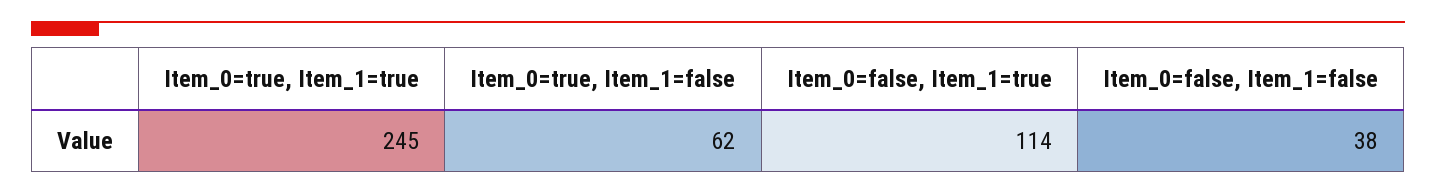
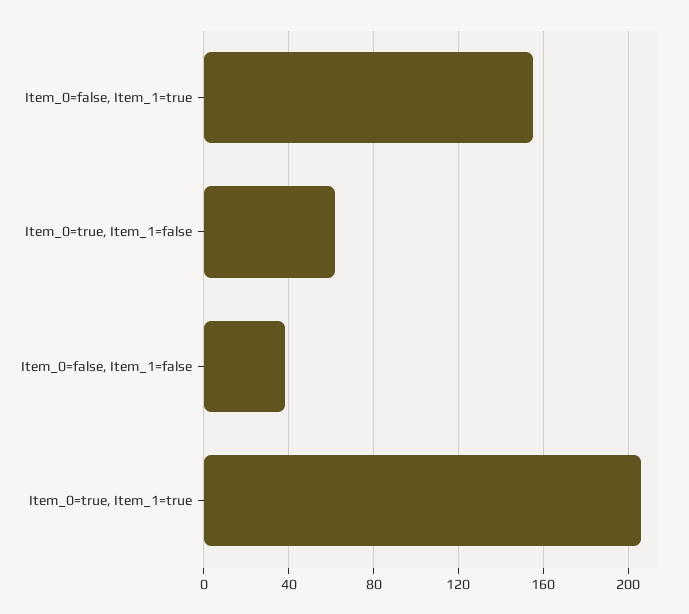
Item_0=true, Item_1=true: 245 -> 205
Item_0=false, Item_1=true: 114 -> 155

